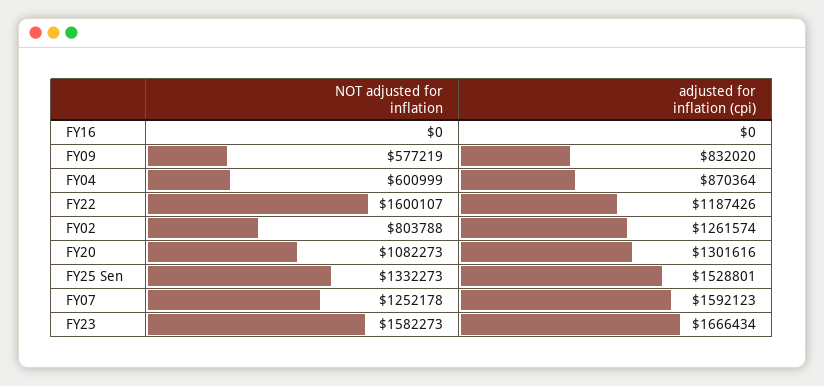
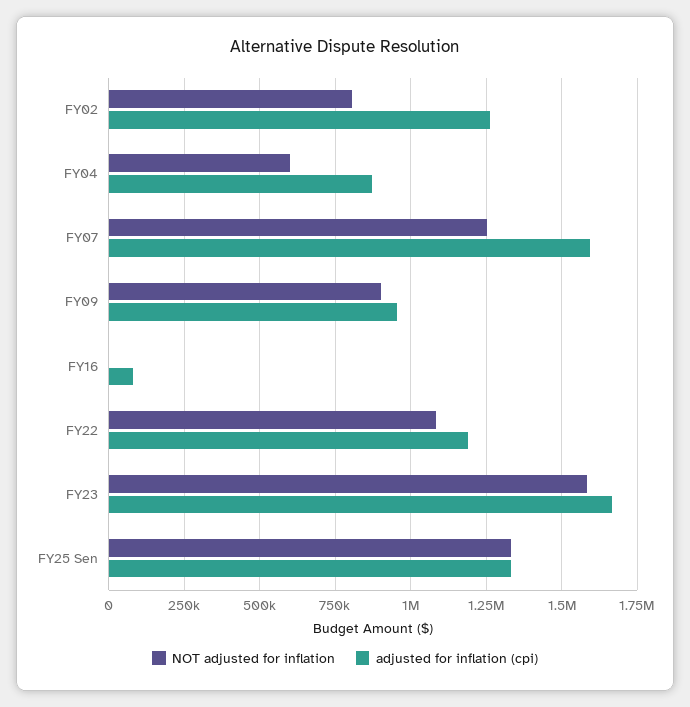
adjusted for inflation (cpi), FY16: 0 -> 75000
NOT adjusted for inflation, FY09: 577219 -> 900000
adjusted for inflation (cpi), FY09: 832020 -> 950000
NOT adjusted for inflation, FY22: 1600107 -> 1075000
NOT adjusted for inflation, FY20: 1082273 -> none
adjusted for inflation (cpi), FY20: 1301616 -> none
adjusted for inflation (cpi), FY25 Sen: 1528801 -> 1325000

